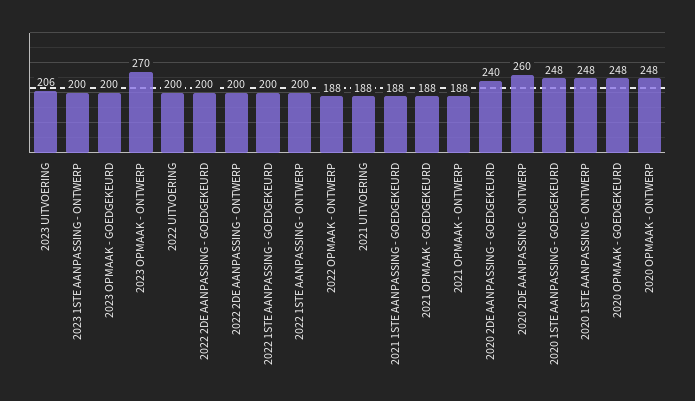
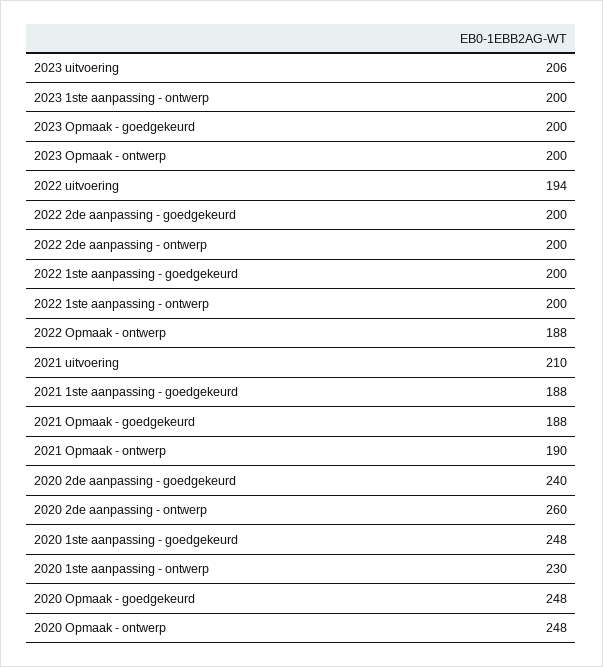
2023 OPMAAK - ONTWERP: 270 -> 200
2022 UITVOERING: 200 -> 194
2021 UITVOERING: 188 -> 210
2021 OPMAAK - ONTWERP: 188 -> 190
2020 1STE AANPASSING - ONTWERP: 248 -> 230

